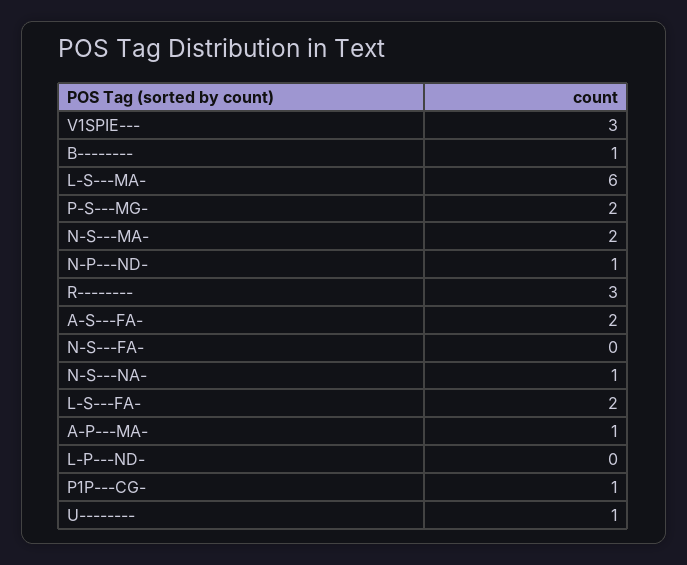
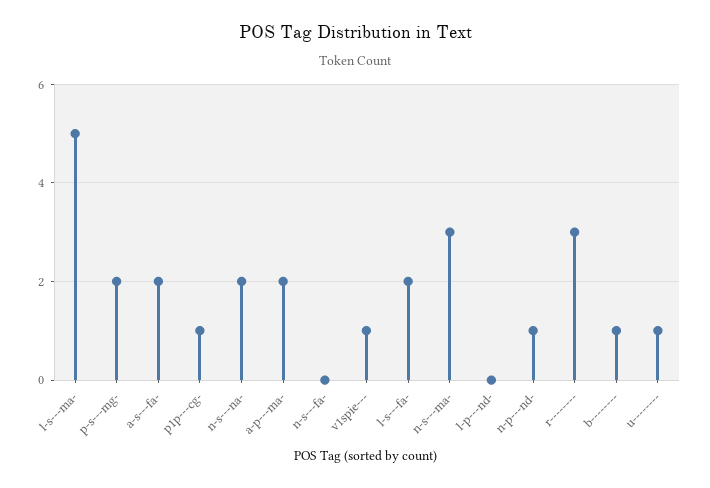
V1SPIE---: 3 -> 1
L-S---MA-: 6 -> 5
N-S---MA-: 2 -> 3
N-S---NA-: 1 -> 2
A-P---MA-: 1 -> 2

